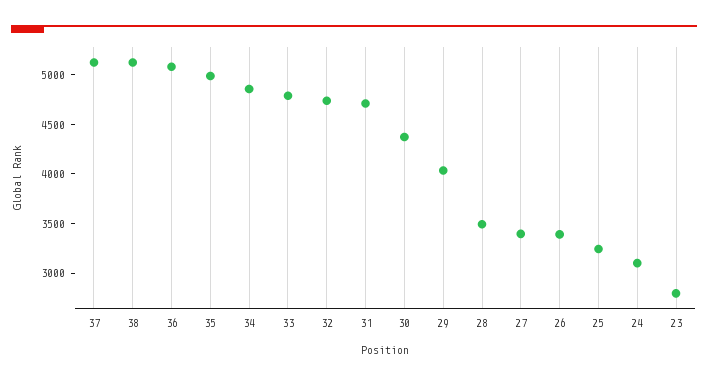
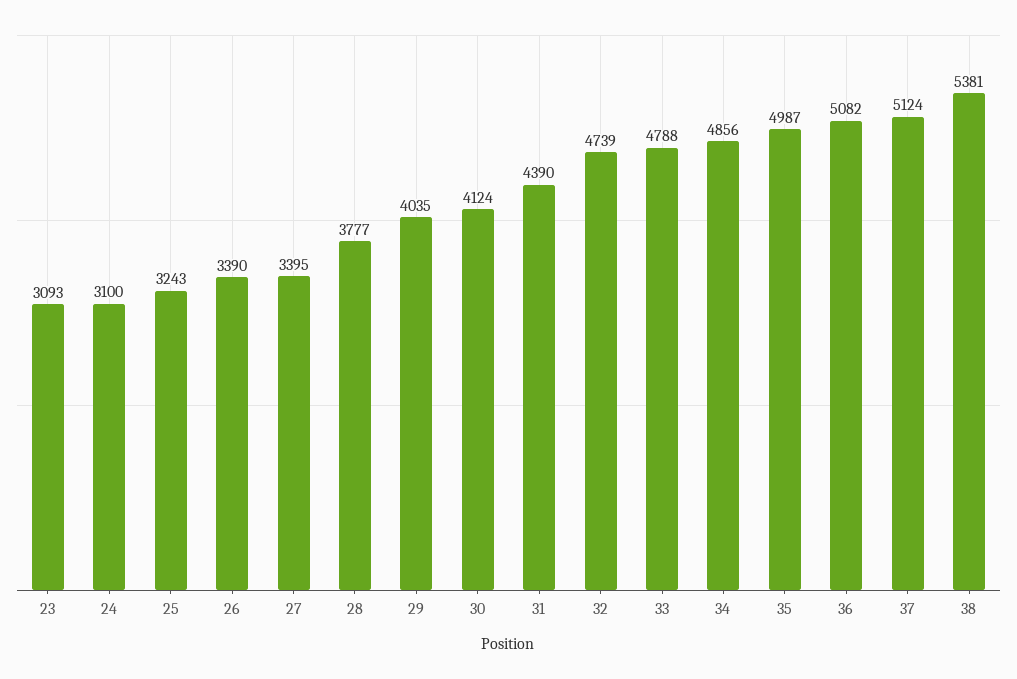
38: 5100 -> 5381
31: 4700 -> 4390
30: 4400 -> 4124
28: 3500 -> 3777
23: 2800 -> 3093

